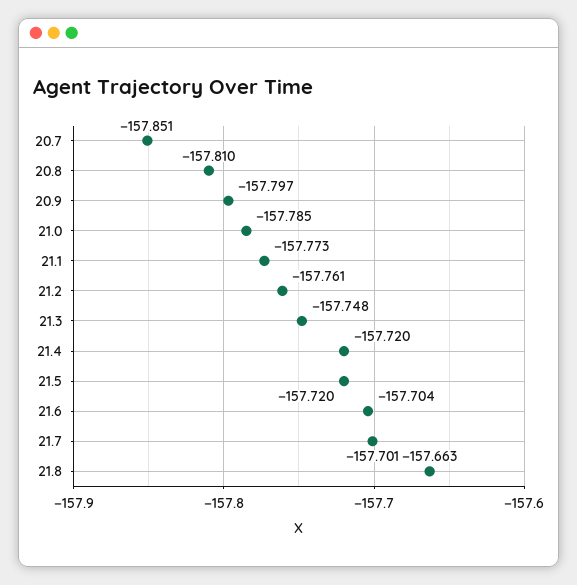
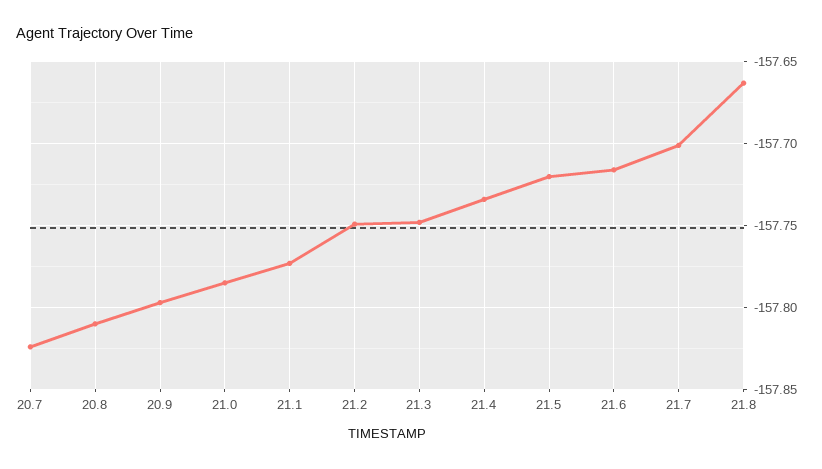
20.7: -157.851 -> -157.825
21.2: -157.761 -> -157.75
21.4: -157.72 -> -157.735
21.6: -157.704 -> -157.715

